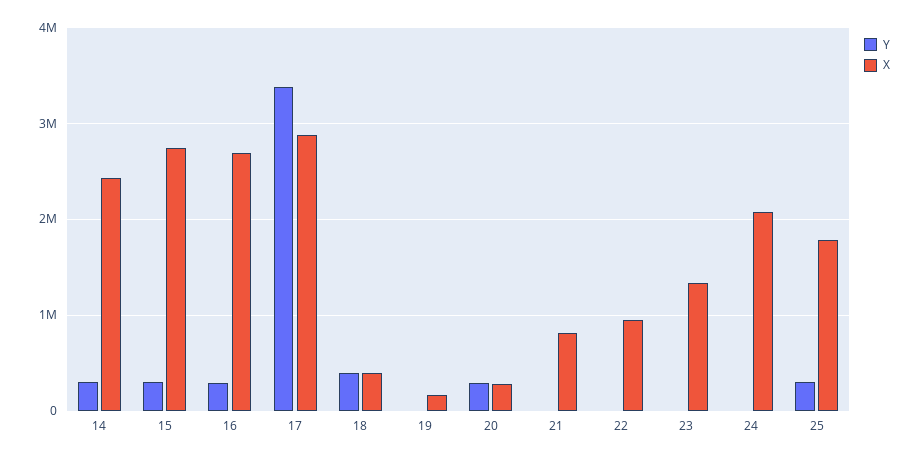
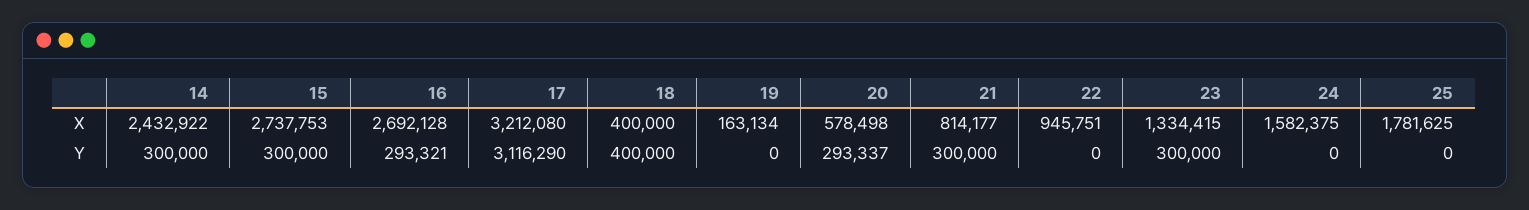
Y, 17: 3400000 -> 3116290
X, 17: 2900000 -> 3212080
X, 20: 300000 -> 578498
Y, 21: 0 -> 300000
Y, 23: 0 -> 300000
X, 24: 2100000 -> 1582375
Y, 25: 300000 -> 0

